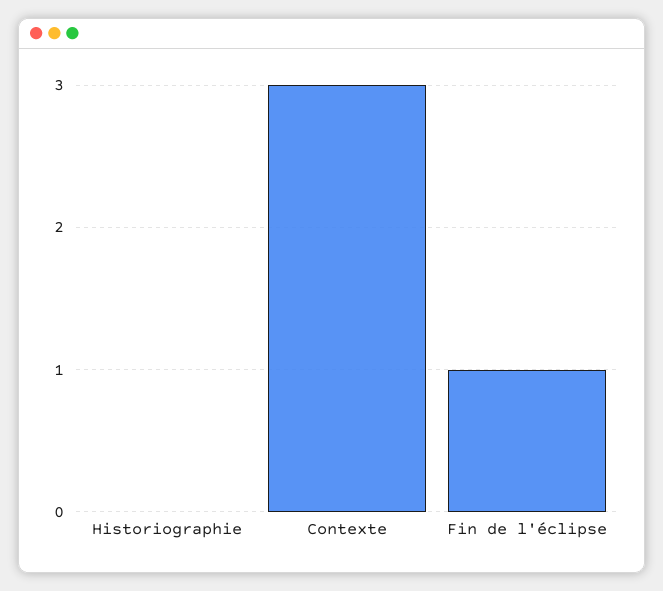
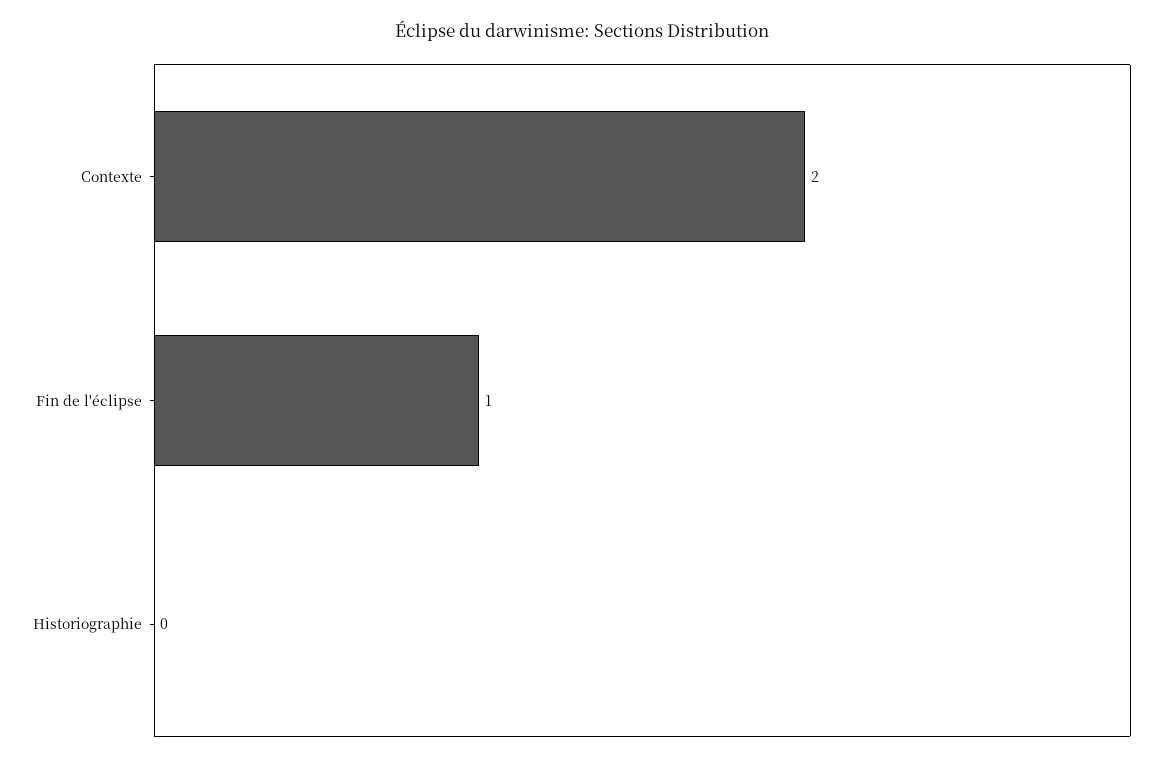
Contexte: 3 -> 2

